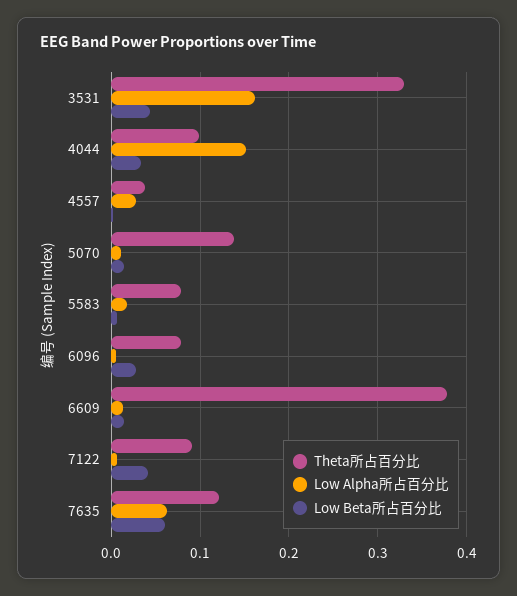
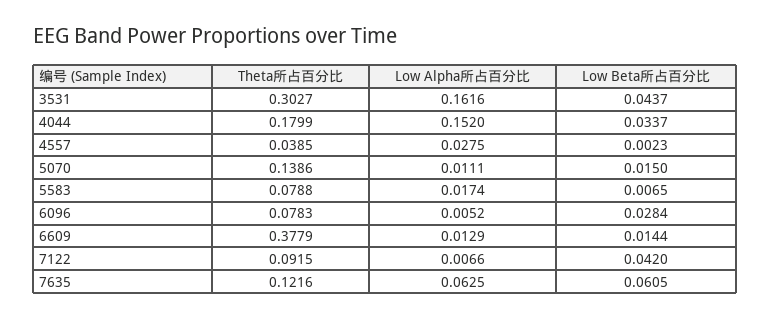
Theta所占百分比, 3531: 0.33 -> 0.3027
Theta所占百分比, 4044: 0.1 -> 0.1799

